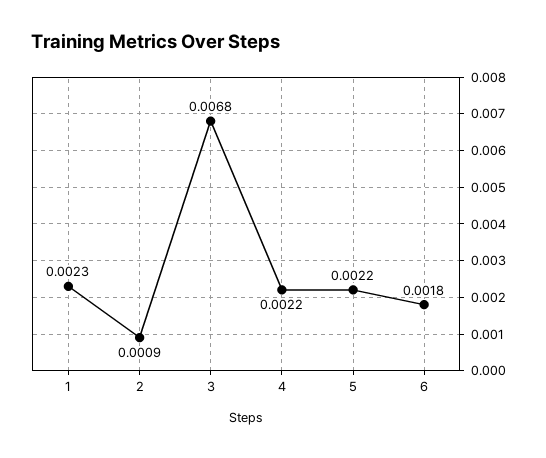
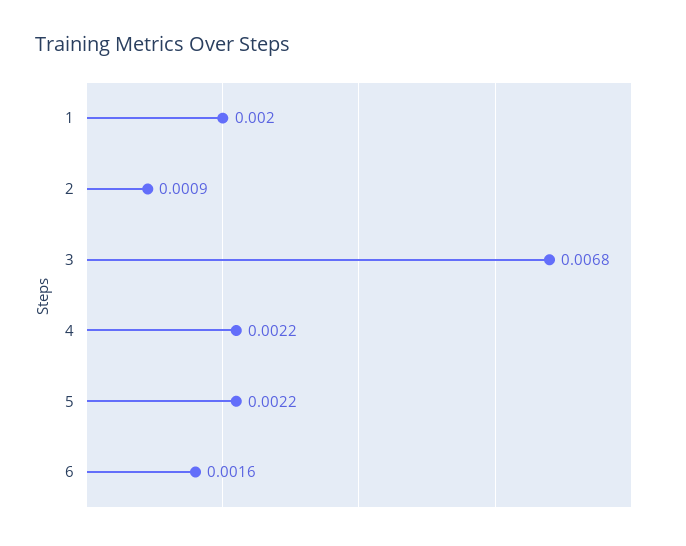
1: 0.0023 -> 0.002
6: 0.0018 -> 0.0016

